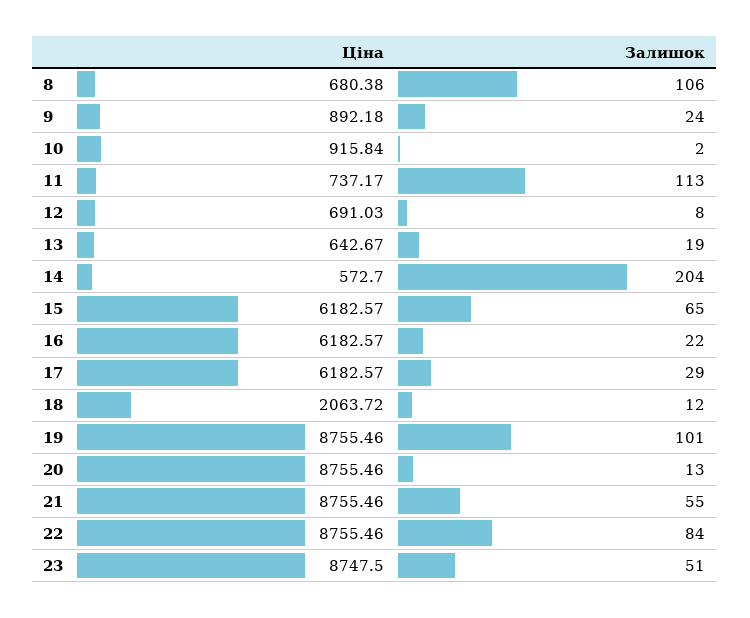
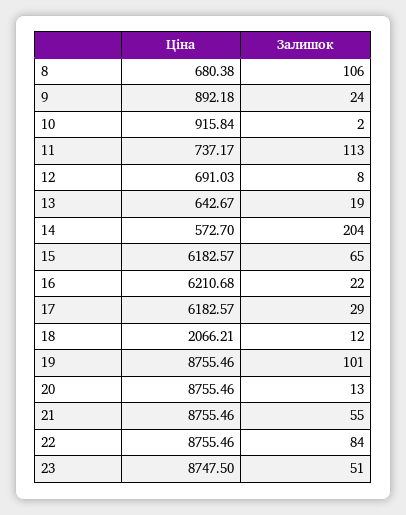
Ціна, 16: 6182.57 -> 6210.68
Ціна, 18: 2063.72 -> 2066.21

